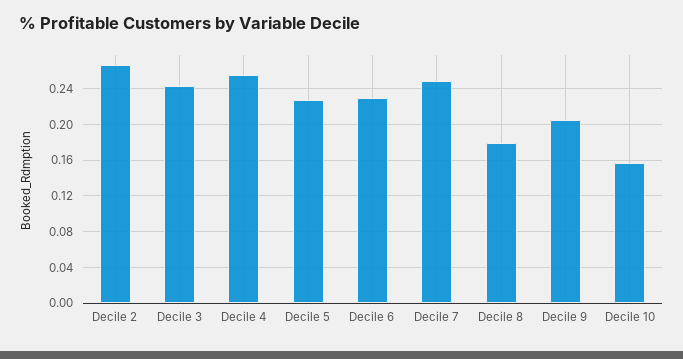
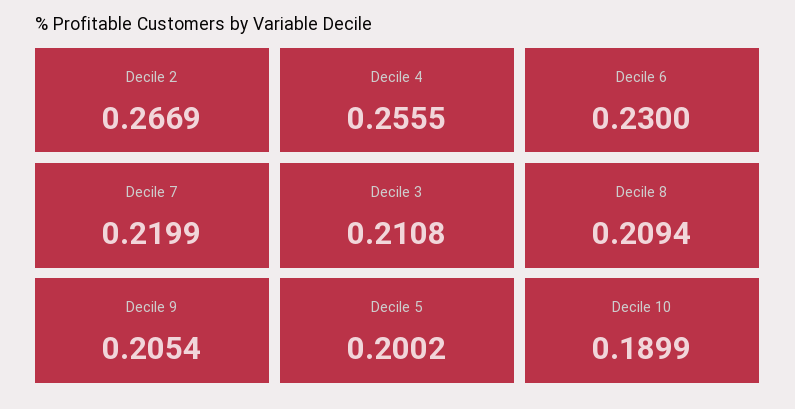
Decile 3: 0.24 -> 0.2108
Decile 5: 0.23 -> 0.2002
Decile 7: 0.25 -> 0.2199
Decile 8: 0.18 -> 0.2094
Decile 10: 0.16 -> 0.1899

